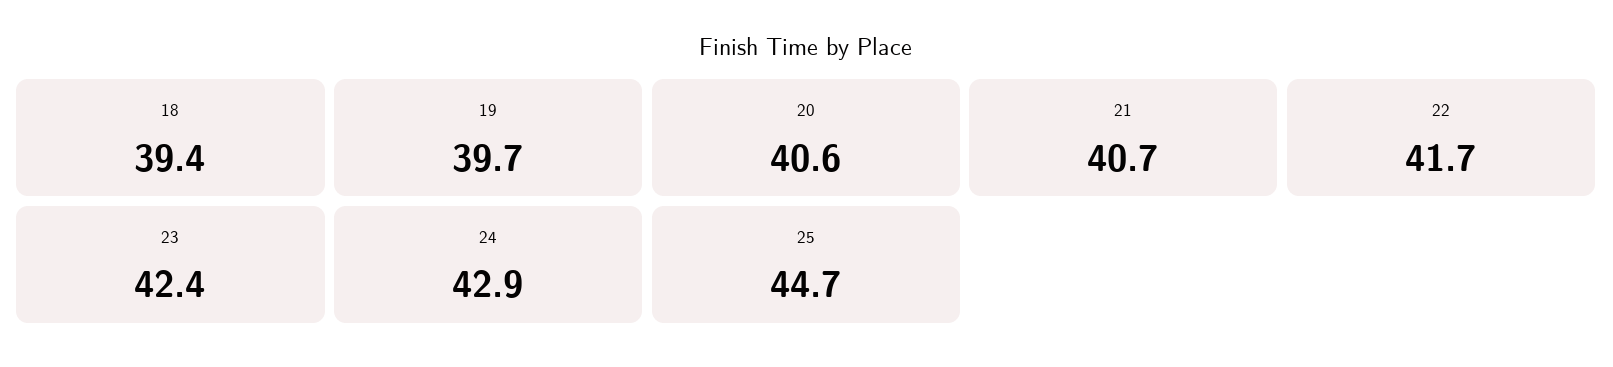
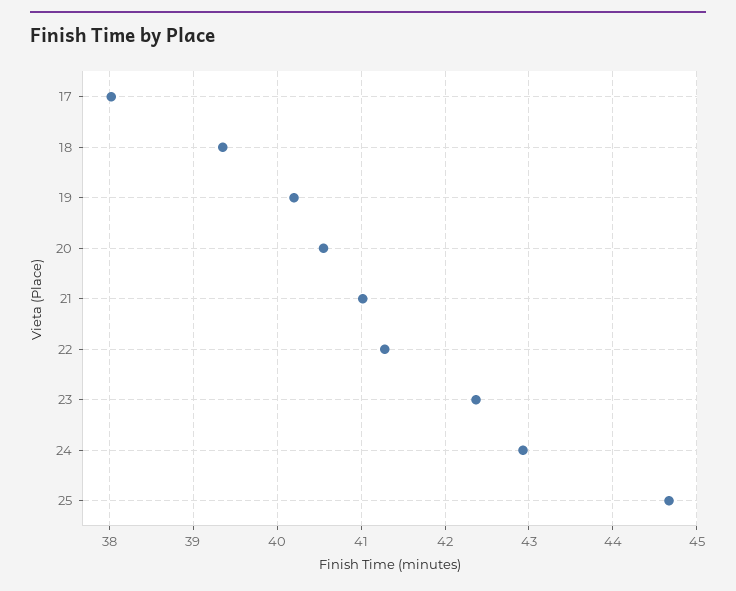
19: 39.7 -> 40.2
21: 40.7 -> 41
22: 41.7 -> 41.3
17: none -> 38

